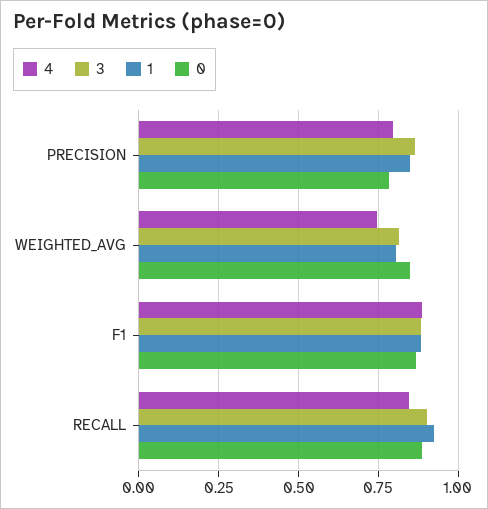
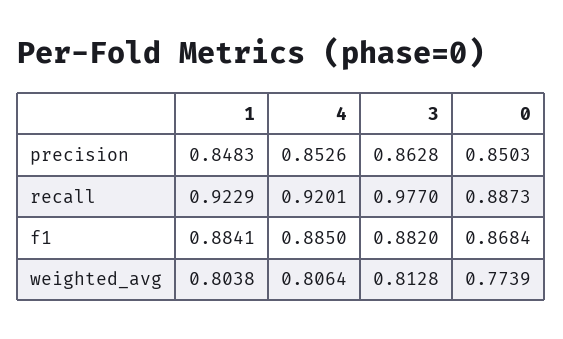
4, PRECISION: 0.8 -> 0.8526
0, PRECISION: 0.775 -> 0.8503
4, WEIGHTED_AVG: 0.75 -> 0.8064
0, WEIGHTED_AVG: 0.85 -> 0.7739
4, RECALL: 0.85 -> 0.9201
3, RECALL: 0.9 -> 0.977

